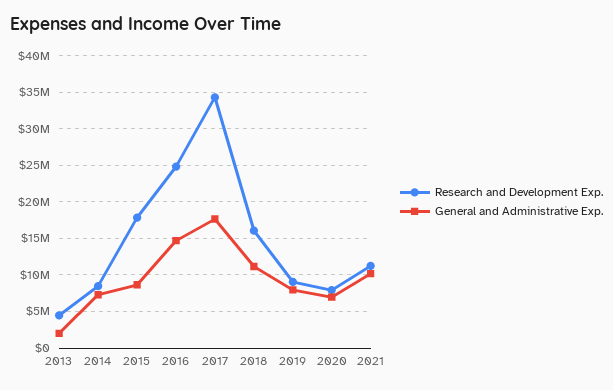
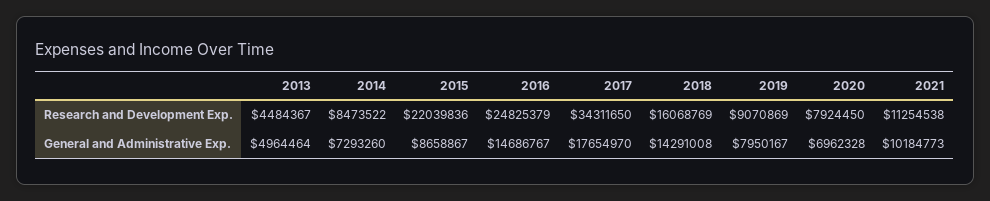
General and Administrative Exp., 2013: 2000000 -> 4964464
Research and Development Exp., 2015: 18000000 -> 22039836
General and Administrative Exp., 2018: 11000000 -> 14291008

